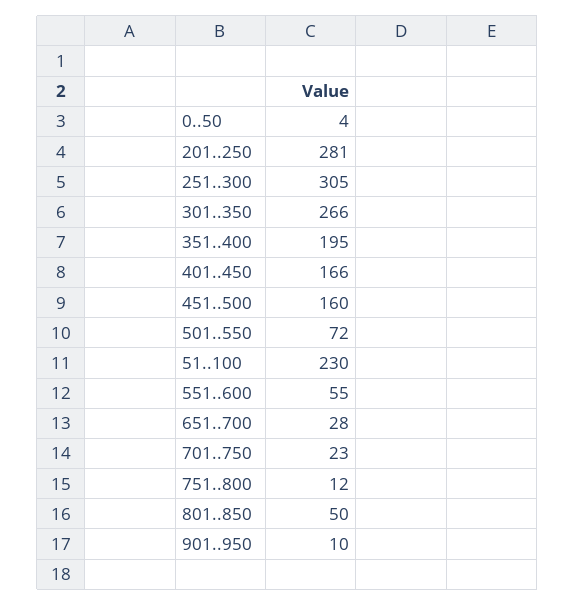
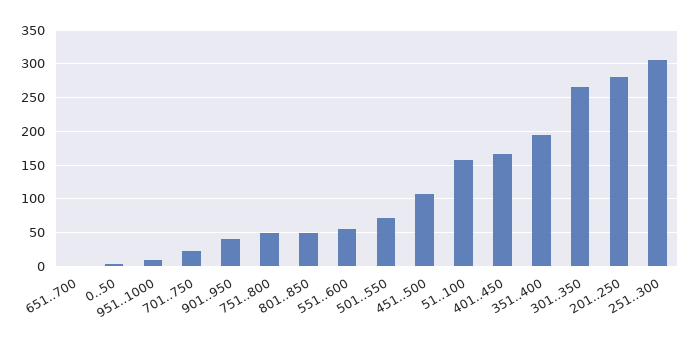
451..500: 160 -> 110
51..100: 230 -> 160
651..700: 28 -> 0
751..800: 12 -> 50
901..950: 10 -> 40
951..1000: none -> 10

